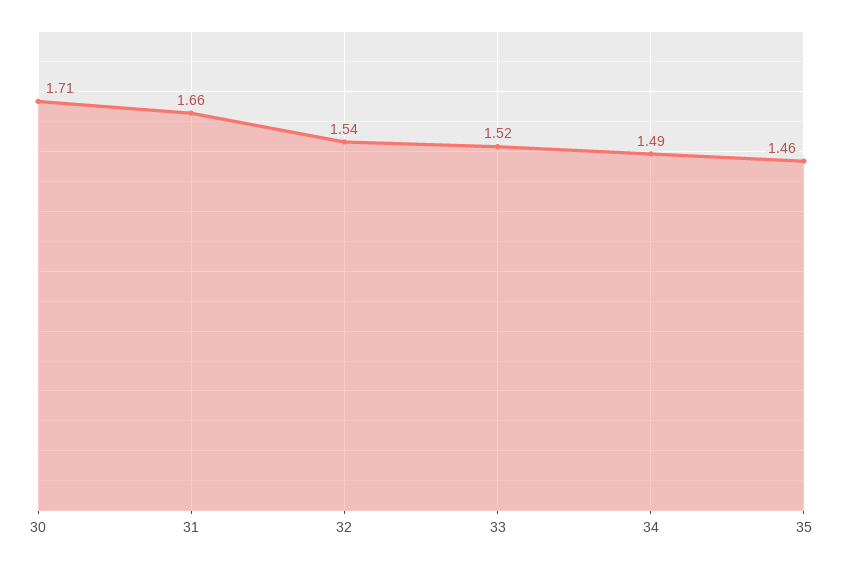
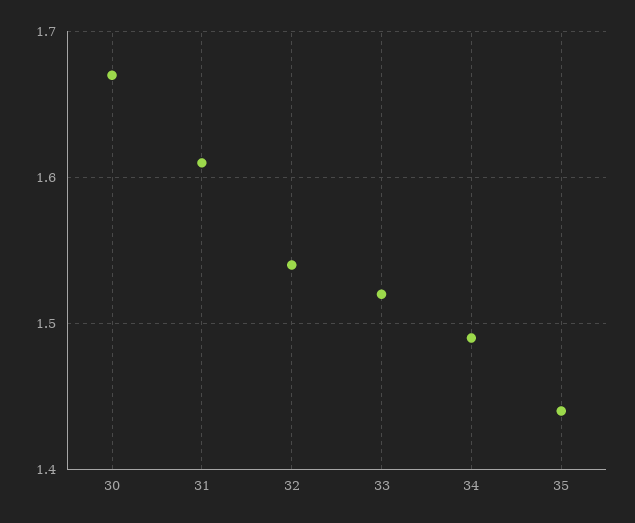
30: 1.71 -> 1.67
31: 1.66 -> 1.61
35: 1.46 -> 1.44

